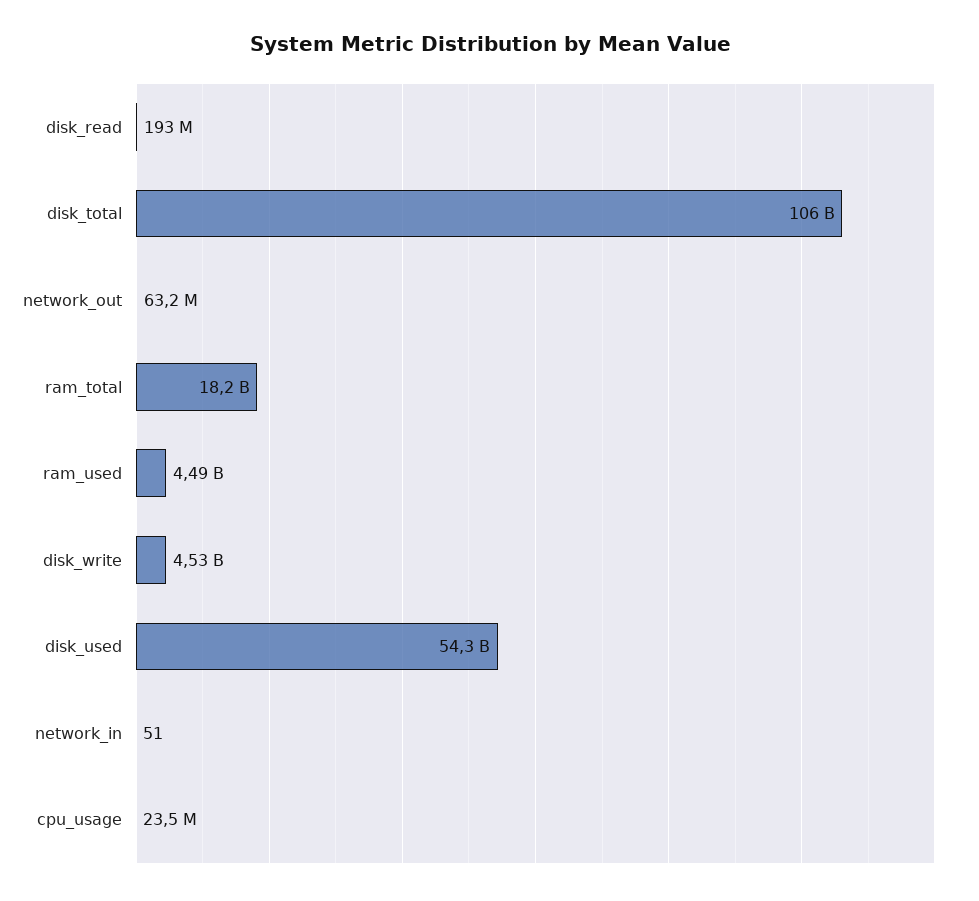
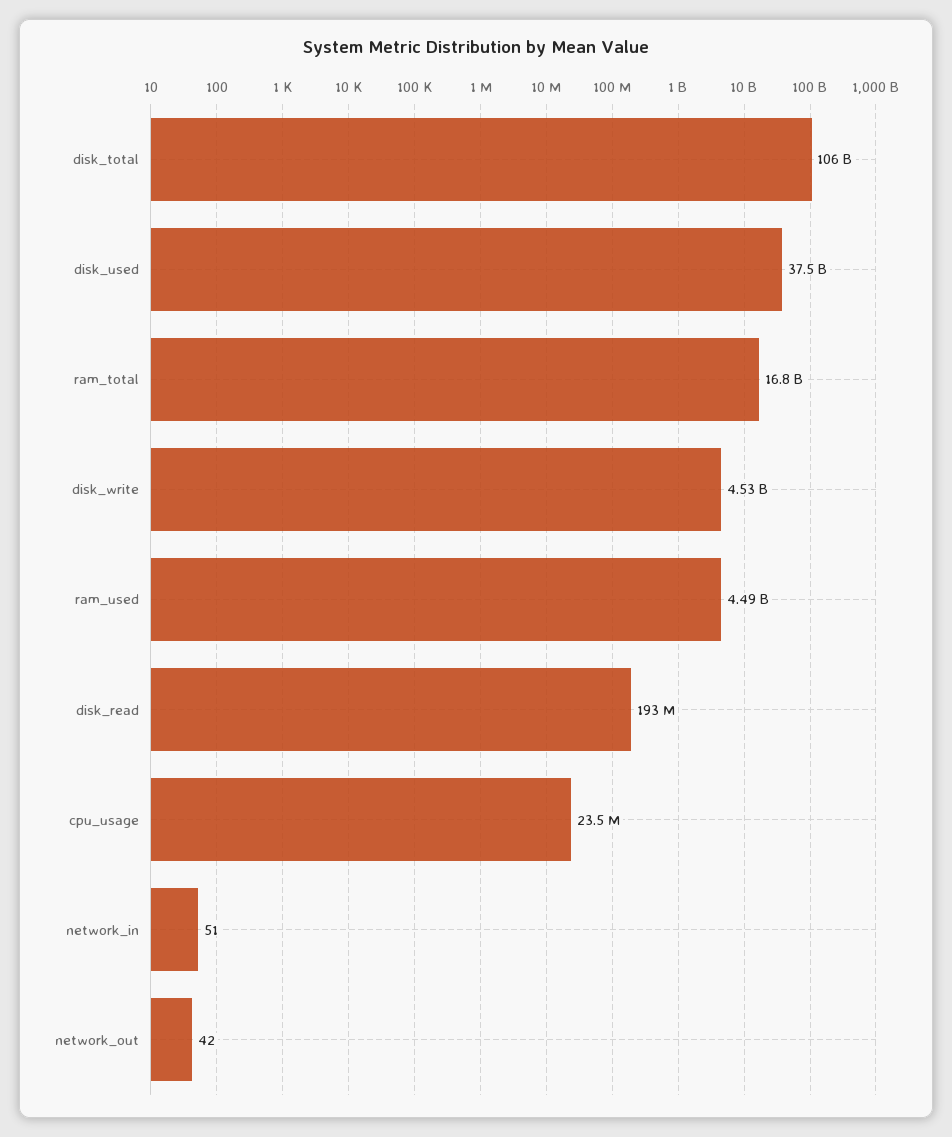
network_out: 63200000 -> 42
ram_total: 18200000000 -> 16800000000
disk_used: 54300000000 -> 37500000000

